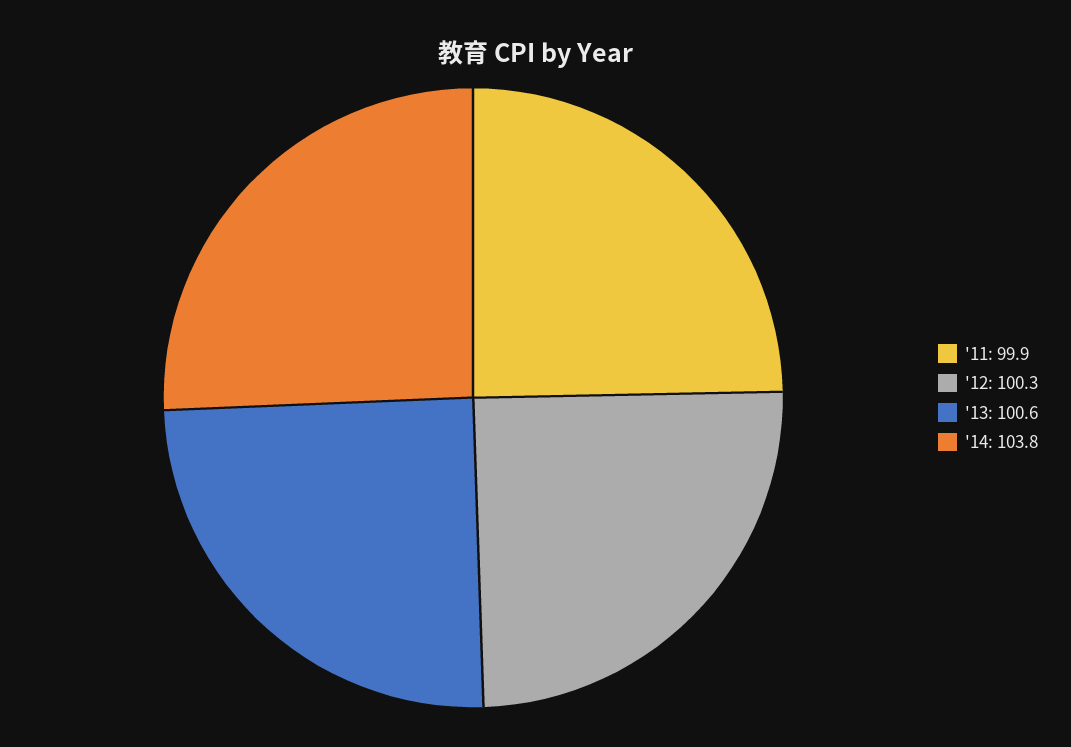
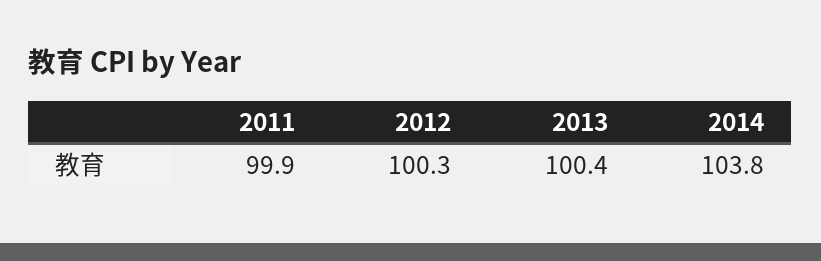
'13: 100.6 -> 100.4

